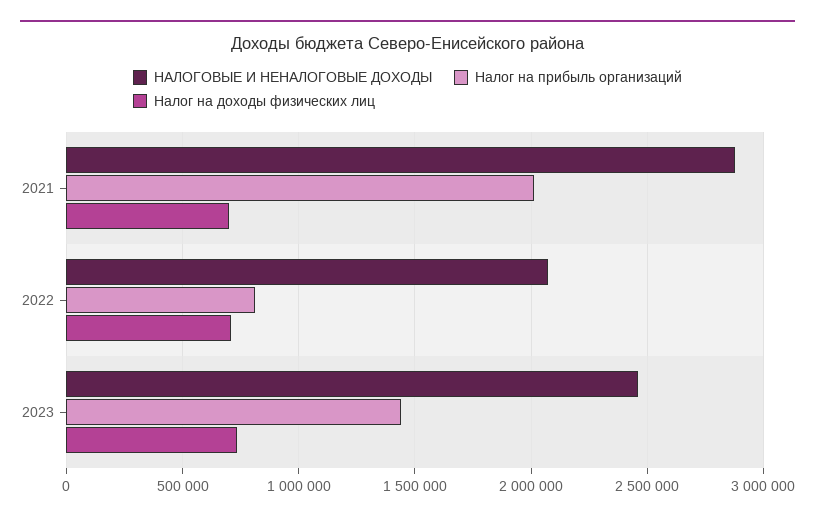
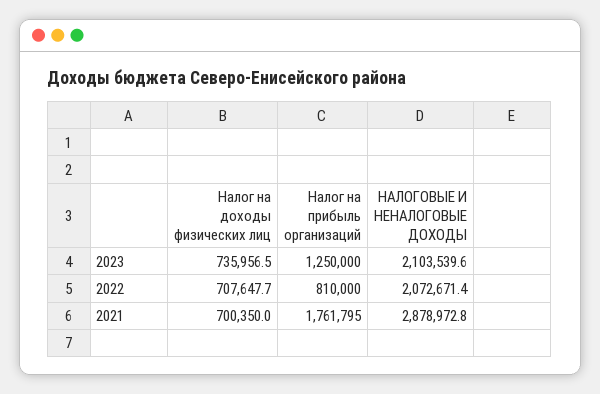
Налог на прибыль организаций, 2021: 2000000 -> 1761795
НАЛОГОВЫЕ И НЕНАЛОГОВЫЕ ДОХОДЫ, 2023: 2450000 -> 2103539.6
Налог на прибыль организаций, 2023: 1450000 -> 1250000

